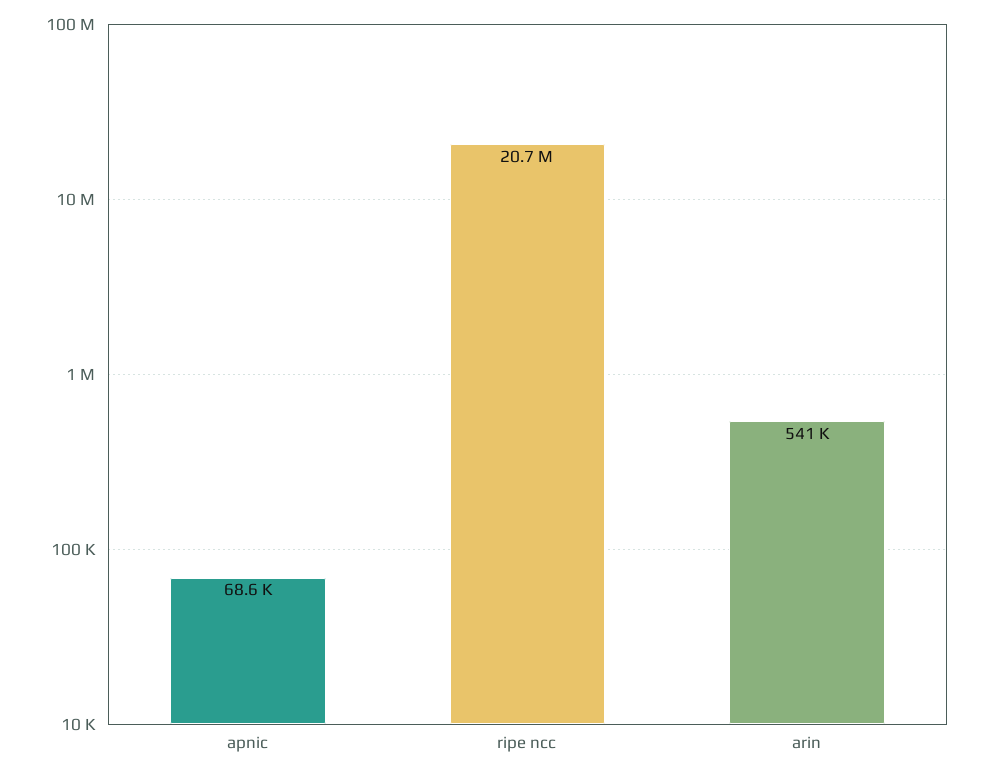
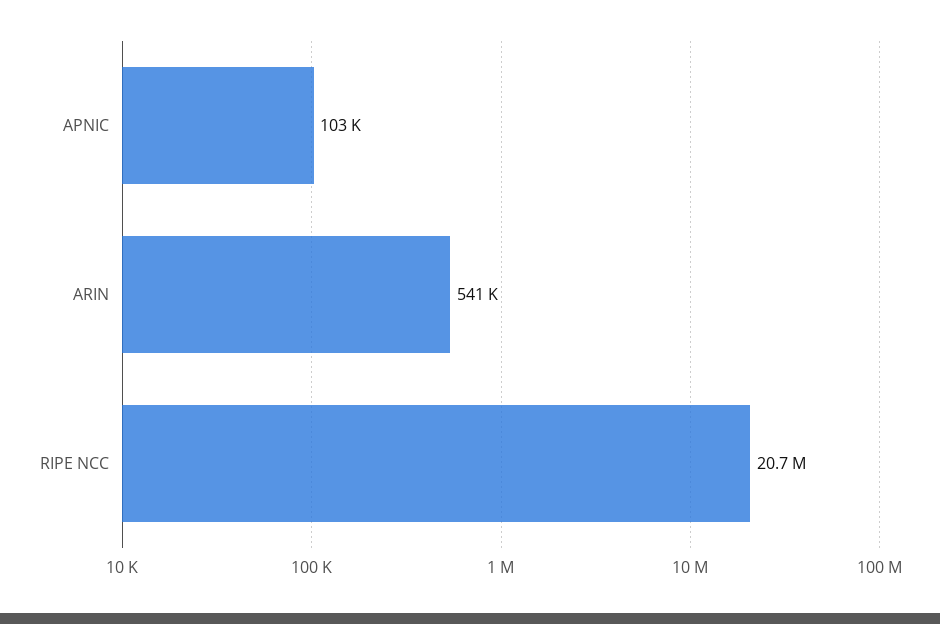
apnic: 68600 -> 103000

